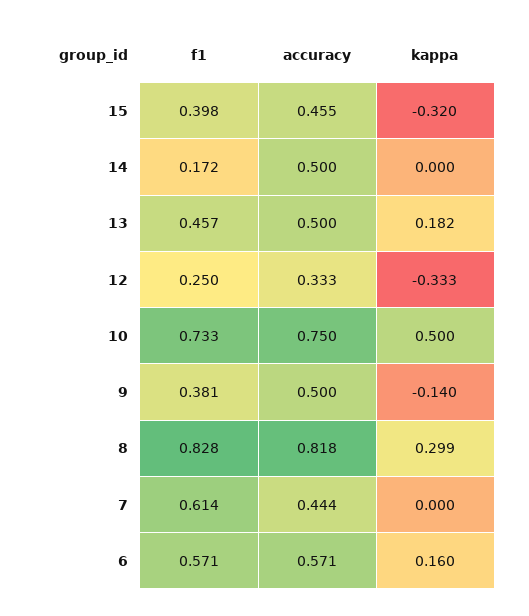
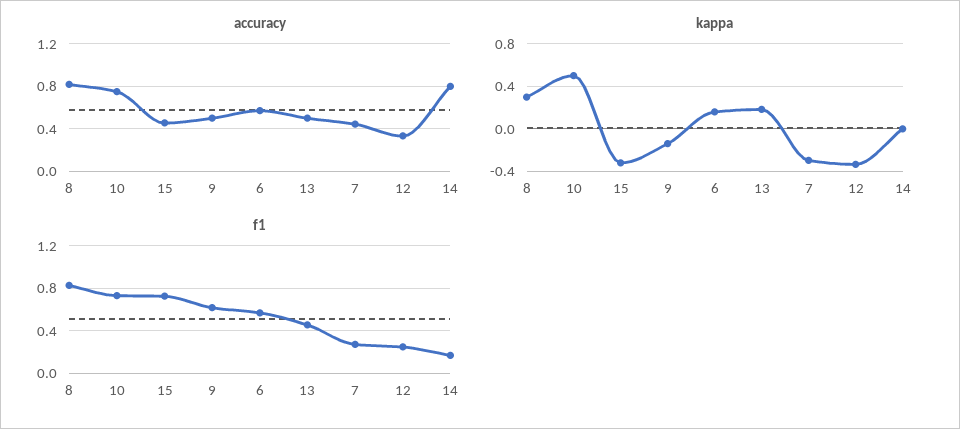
f1, 15: 0.398 -> 0.7
accuracy, 14: 0.5 -> 0.8
f1, 9: 0.381 -> 0.6
f1, 7: 0.614 -> 0.3
kappa, 7: 0 -> -0.3

